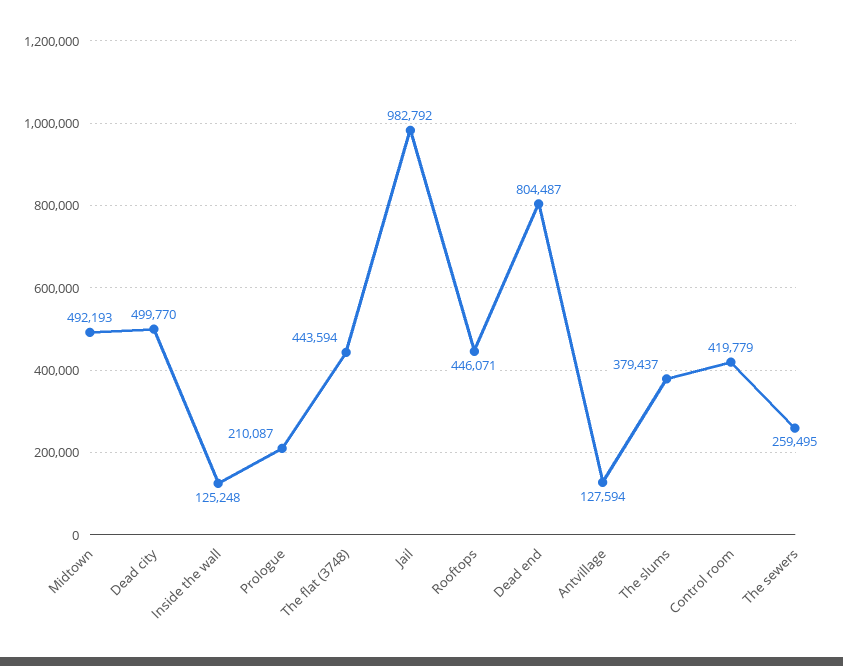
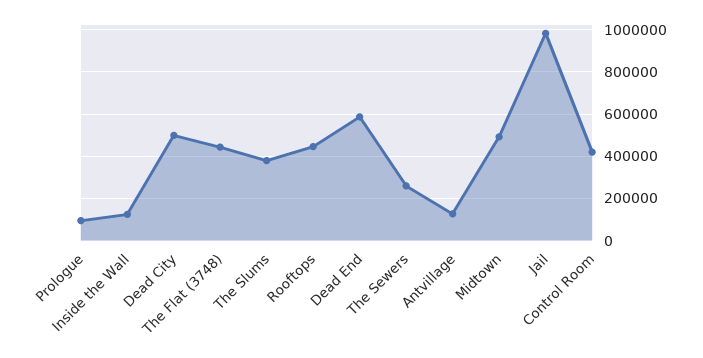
Prologue: 210087 -> 100000
Dead end: 804487 -> 600000

